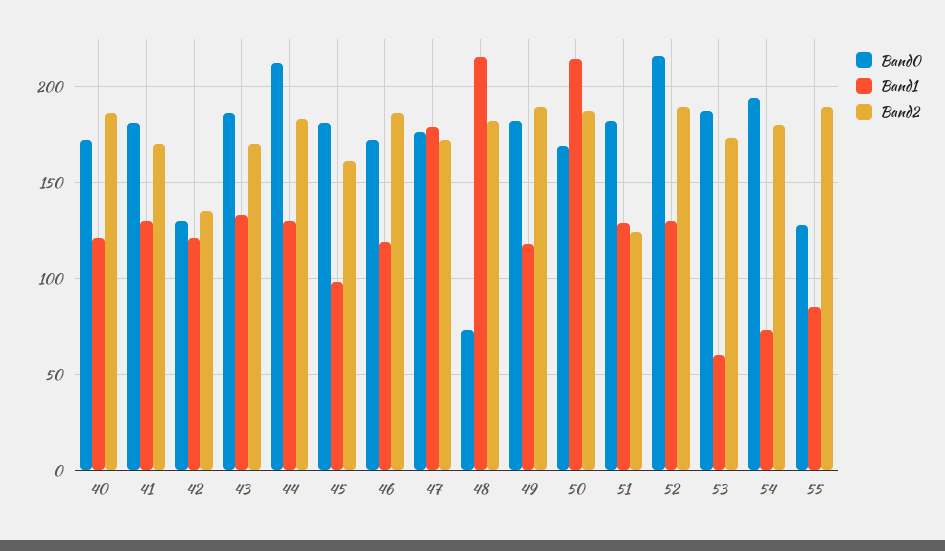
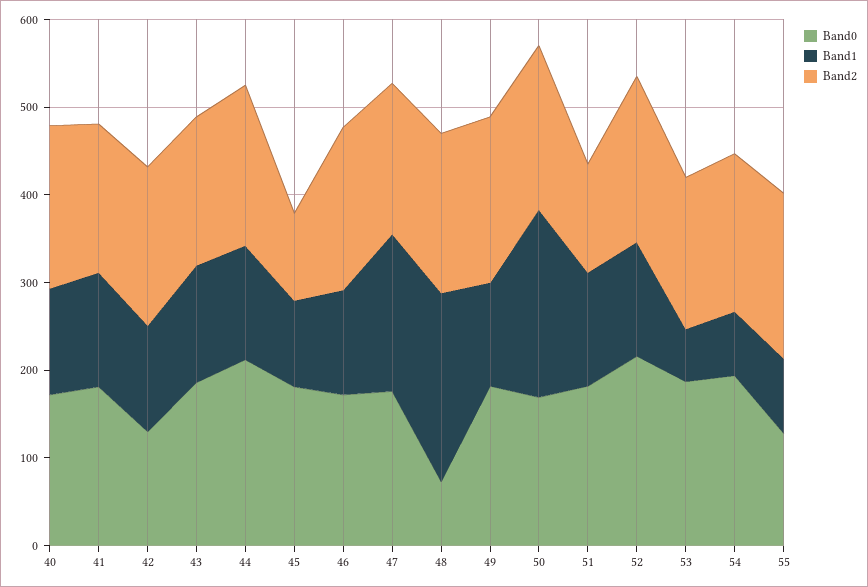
Band2, 42: 135 -> 180
Band2, 45: 160 -> 100

